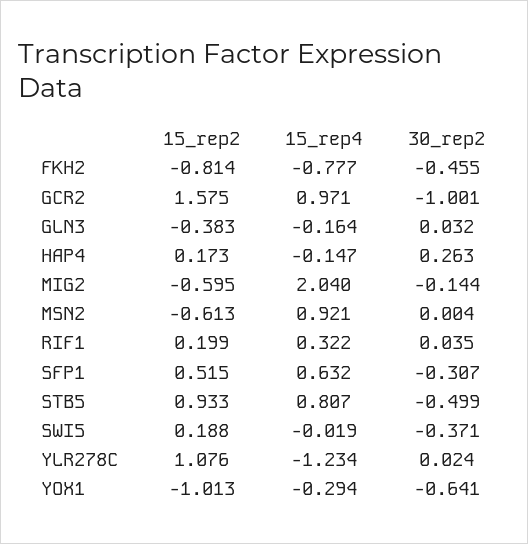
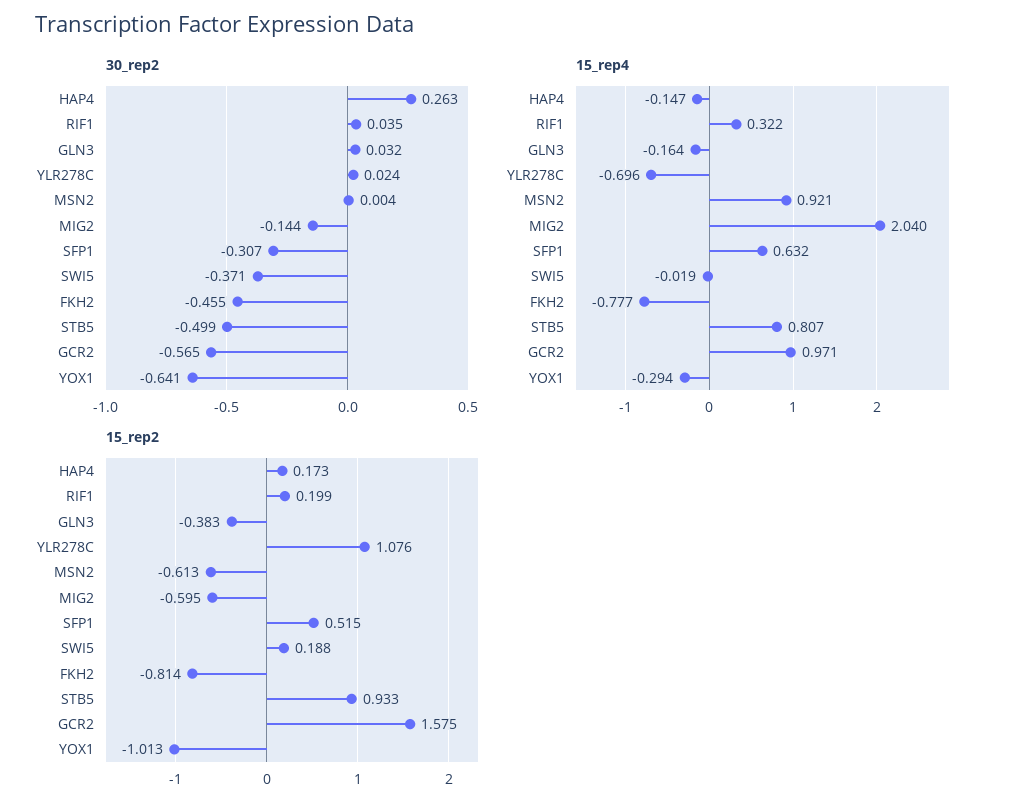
30_rep2, GCR2: -1.001 -> -0.565
15_rep4, YLR278C: -1.234 -> -0.696

